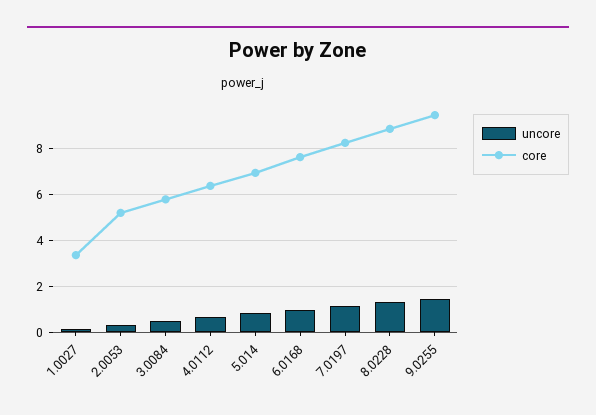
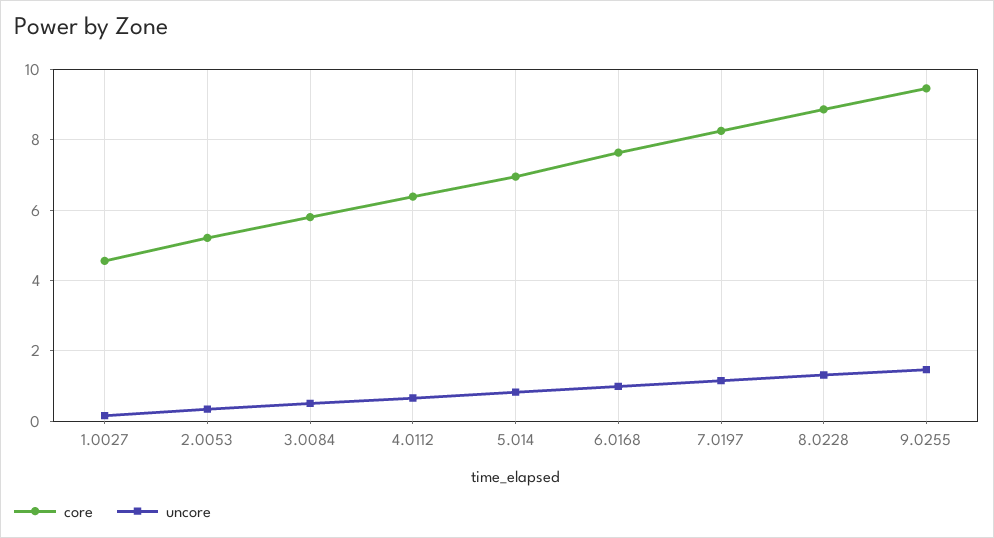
core, 1.0027: 3.5 -> 4.6

